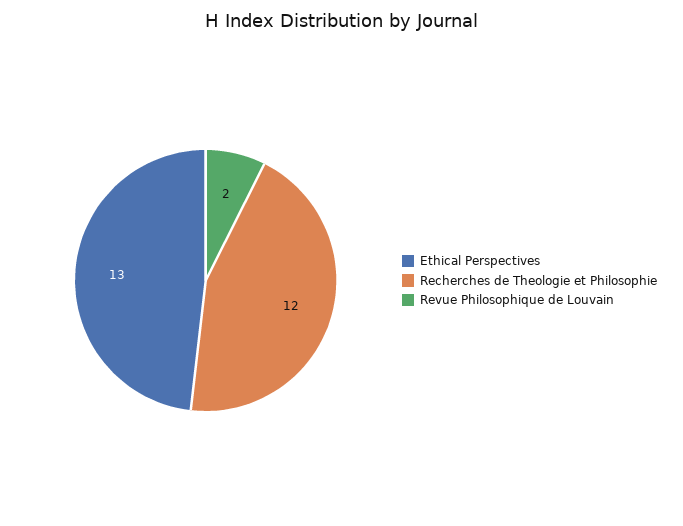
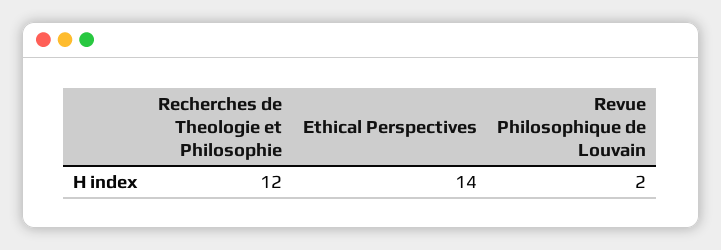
Ethical Perspectives: 13 -> 14

